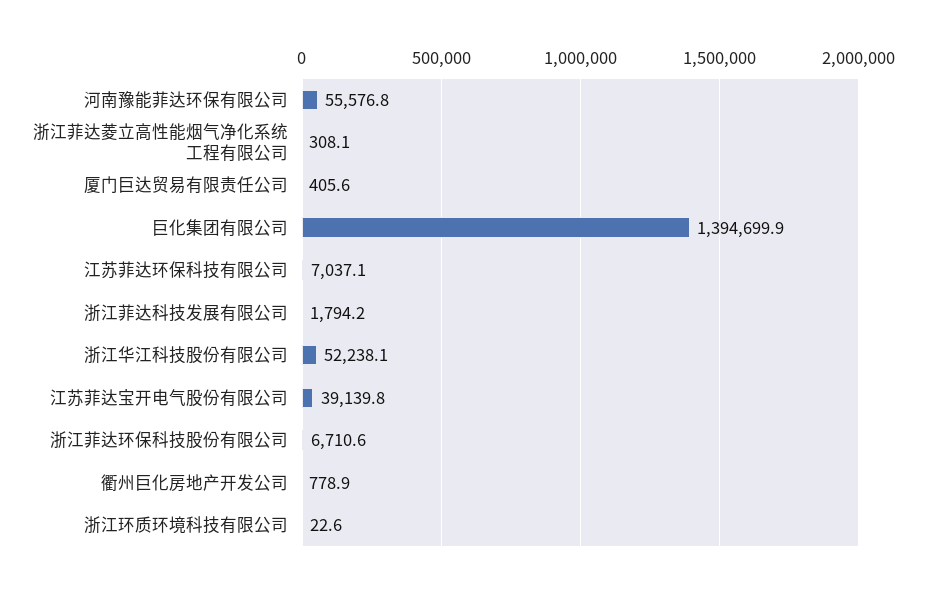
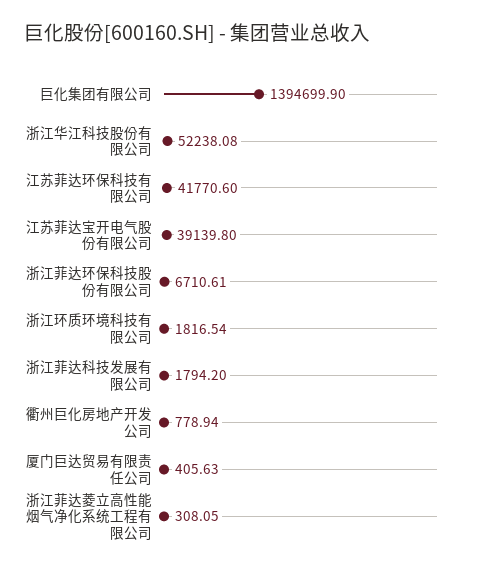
河南豫能菲达环保有限公司: 55576.8 -> none
江苏菲达环保科技有限公司: 7037.1 -> 41770.6
浙江环质环境科技有限公司: 22.6 -> 1816.54

